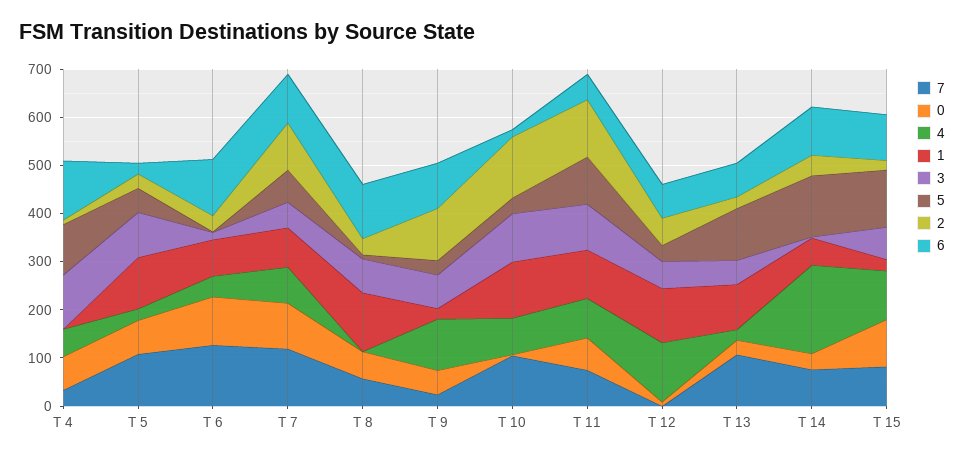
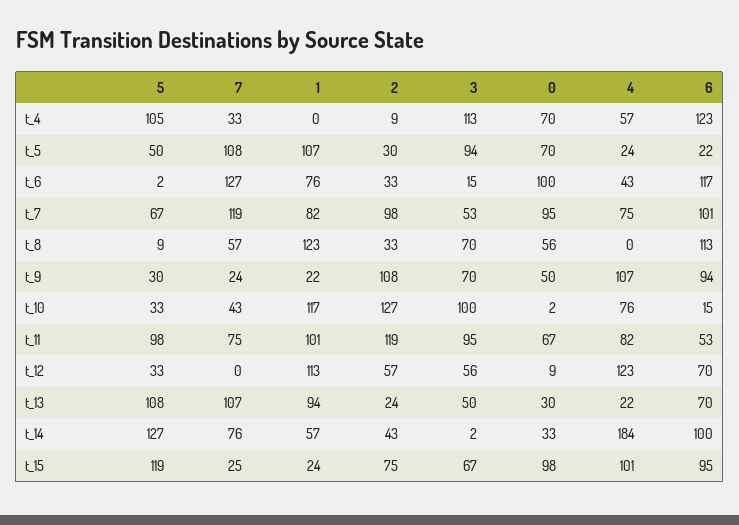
7, T 10: 100 -> 43
7, T 15: 80 -> 25
2, T 15: 20 -> 75

